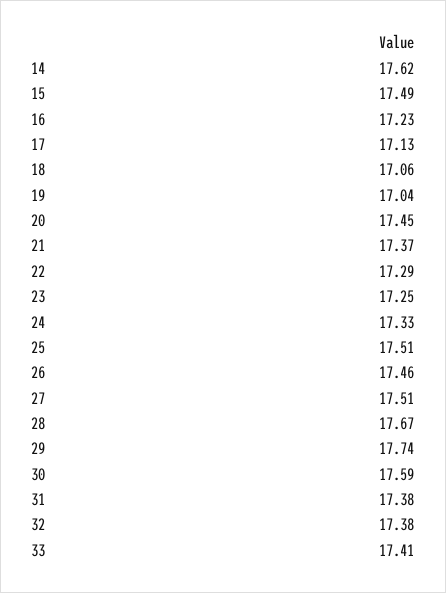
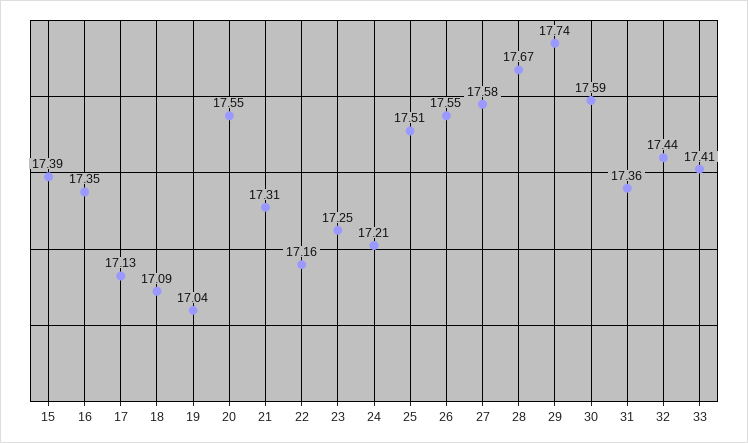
14: 17.62 -> none
15: 17.49 -> 17.39
16: 17.23 -> 17.35
18: 17.06 -> 17.09
20: 17.45 -> 17.55
21: 17.37 -> 17.31
22: 17.29 -> 17.16
24: 17.33 -> 17.21
26: 17.46 -> 17.55
27: 17.51 -> 17.58
31: 17.38 -> 17.36
32: 17.38 -> 17.44

